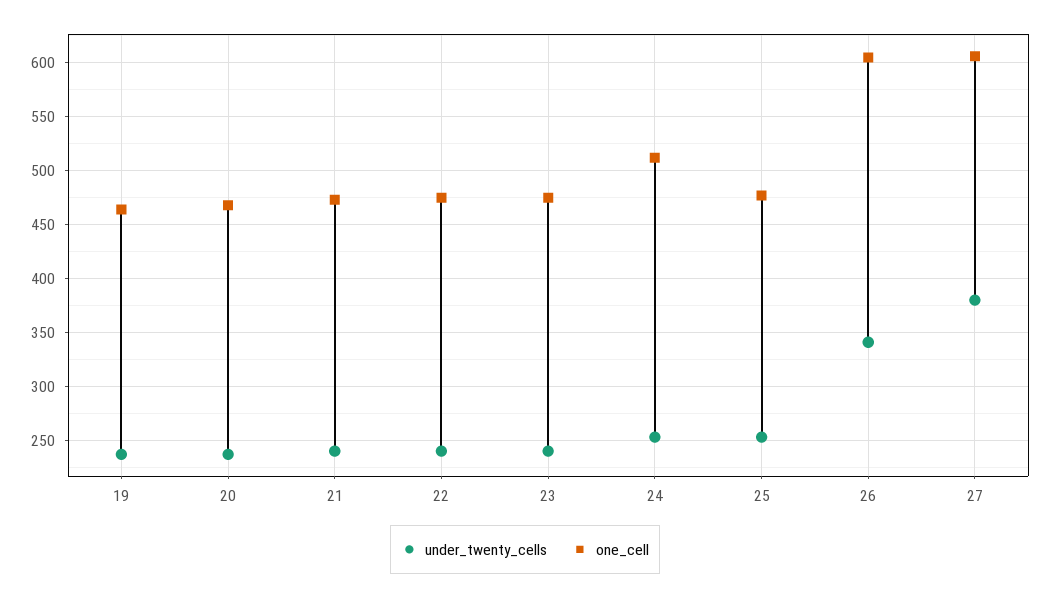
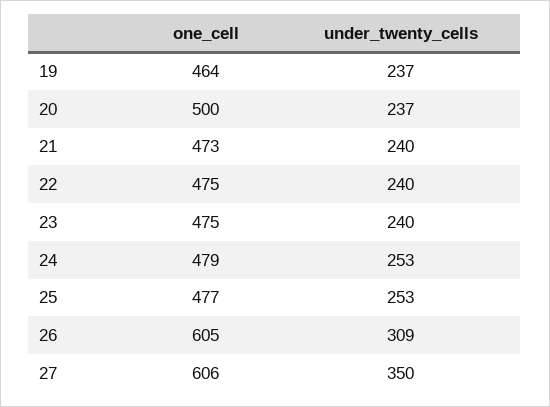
one_cell, 20: 470 -> 500
one_cell, 24: 510 -> 479
under_twenty_cells, 26: 340 -> 309
under_twenty_cells, 27: 380 -> 350

